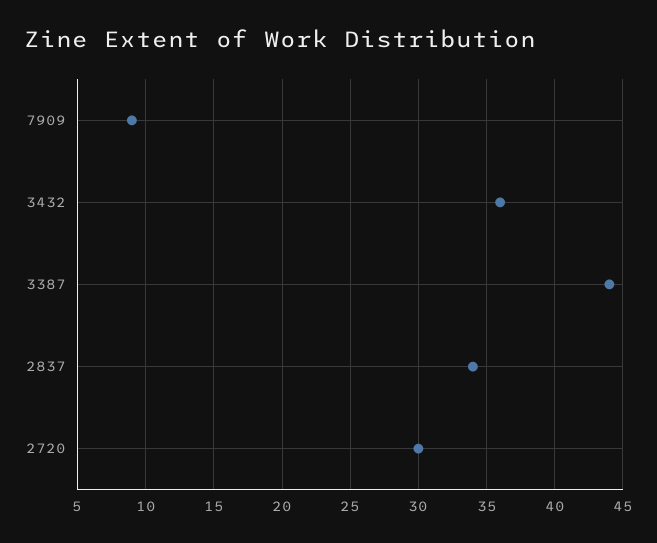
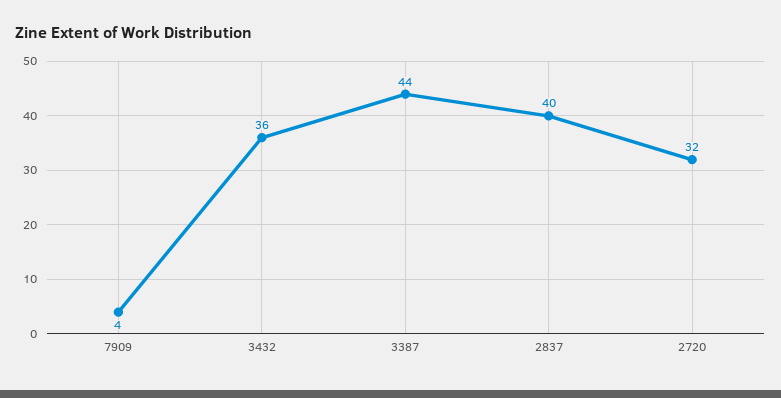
7909: 9 -> 4
2837: 34 -> 40
2720: 30 -> 32

